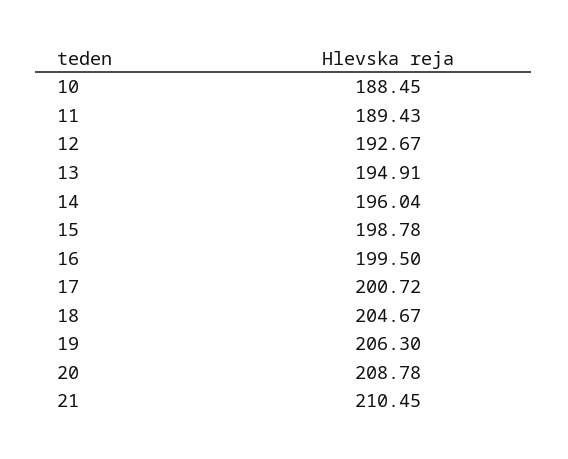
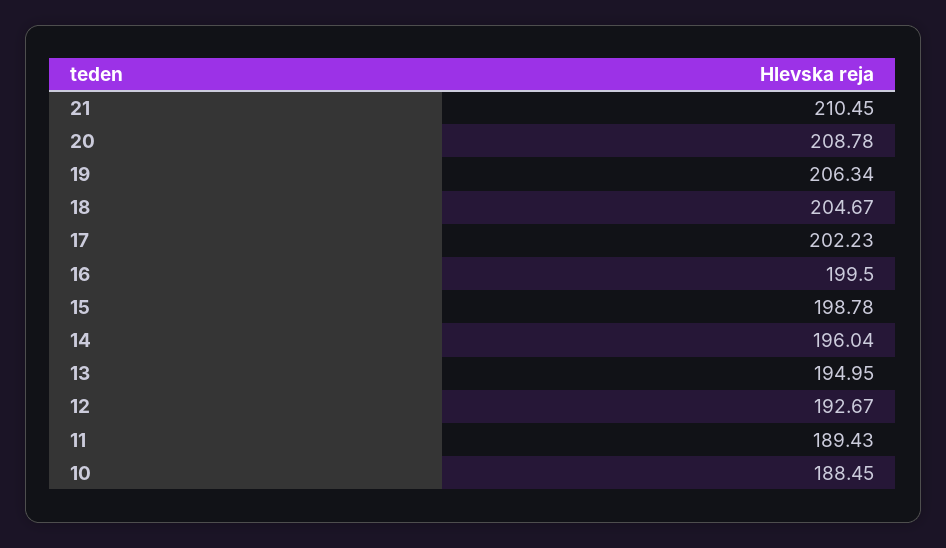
13: 194.91 -> 194.95
17: 200.72 -> 202.23
19: 206.3 -> 206.34

